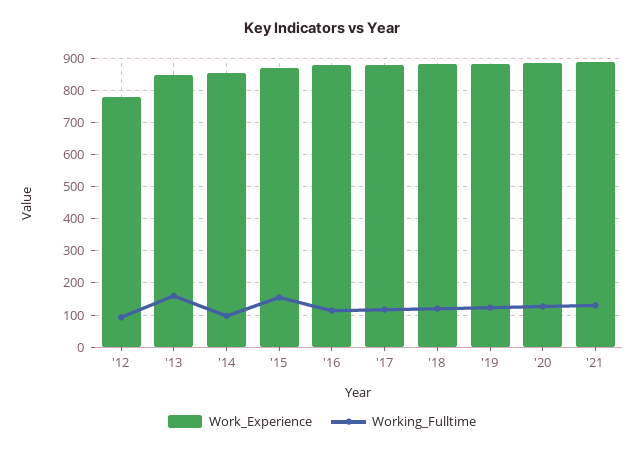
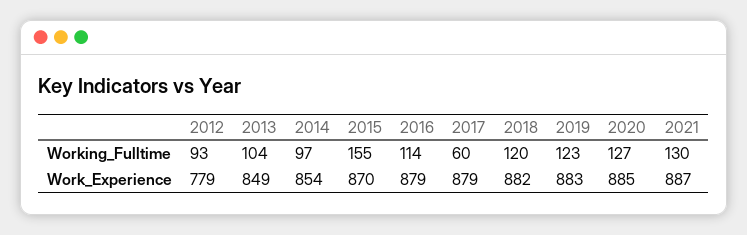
Working_Fulltime, '13: 160 -> 104
Working_Fulltime, '17: 120 -> 60

